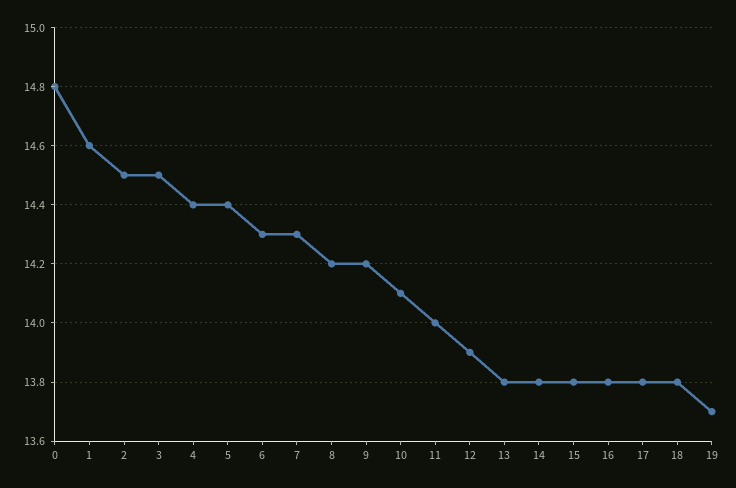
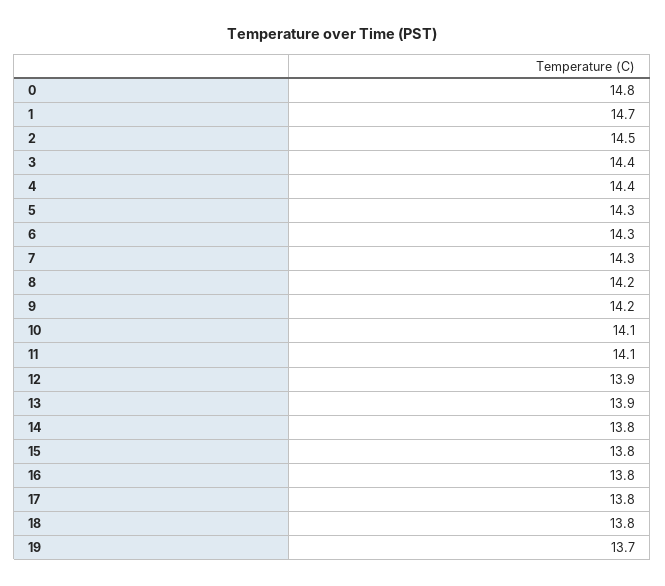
1: 14.6 -> 14.7
3: 14.5 -> 14.4
5: 14.4 -> 14.3
11: 14 -> 14.1
13: 13.8 -> 13.9

